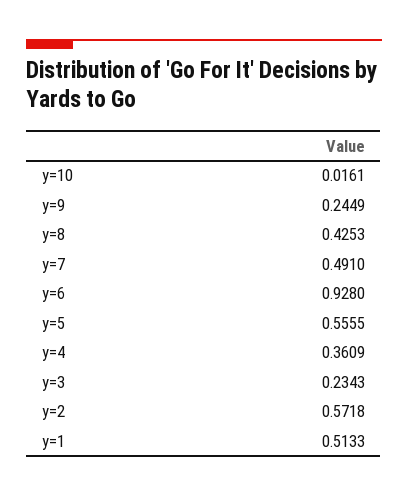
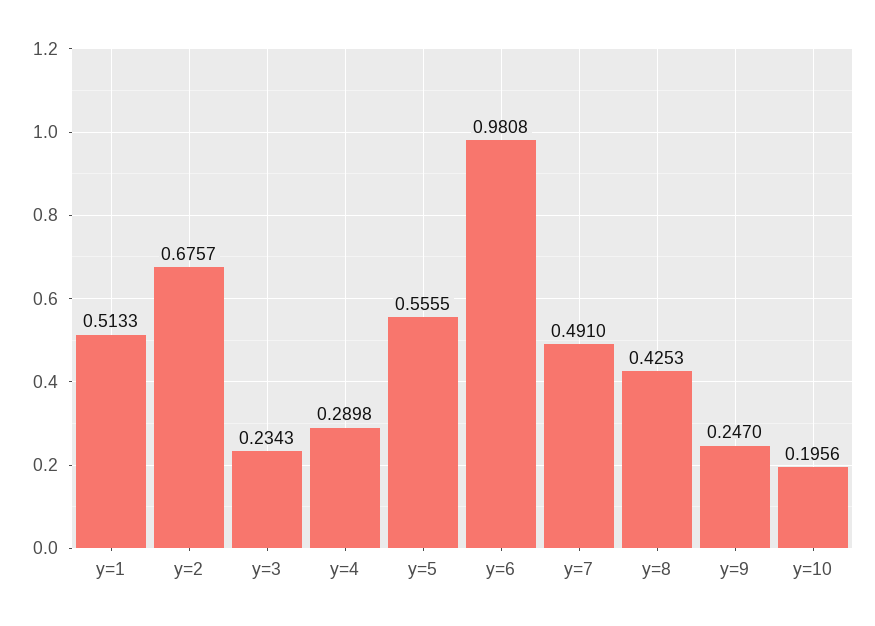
y=10: 0.0161 -> 0.1956
y=9: 0.2449 -> 0.247
y=6: 0.928 -> 0.9808
y=4: 0.3609 -> 0.2898
y=2: 0.5718 -> 0.6757

